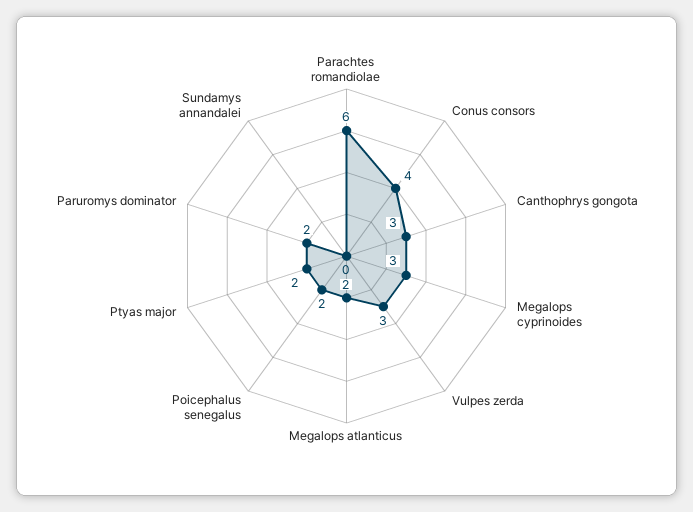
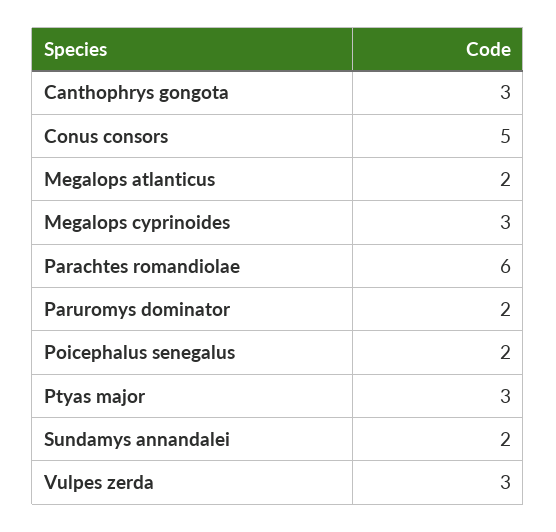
Conus consors: 4 -> 5
Ptyas major: 2 -> 3
Sundamys annandalei: 0 -> 2

